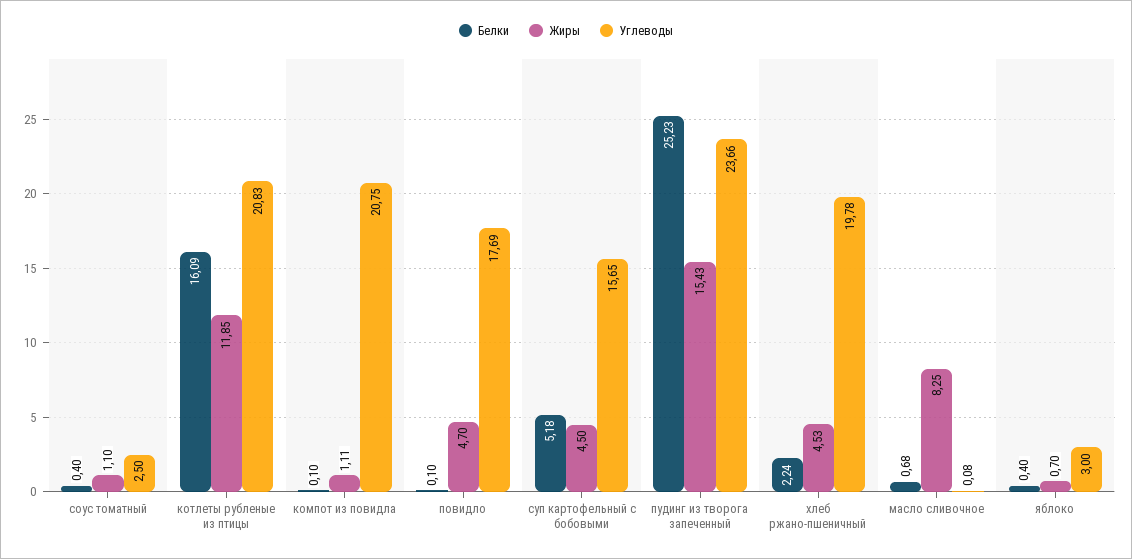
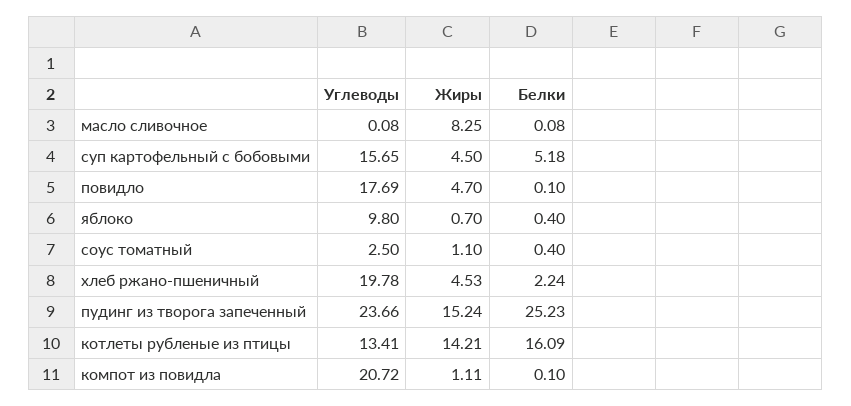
Жиры, котлеты рубленые из птицы: 11.85 -> 14.21
Углеводы, котлеты рубленые из птицы: 20.83 -> 13.41
Углеводы, компот из повидла: 20.75 -> 20.72
Жиры, пудинг из творога запеченный: 15.43 -> 15.24
Белки, масло сливочное: 0.68 -> 0.08
Углеводы, яблоко: 3 -> 9.8

